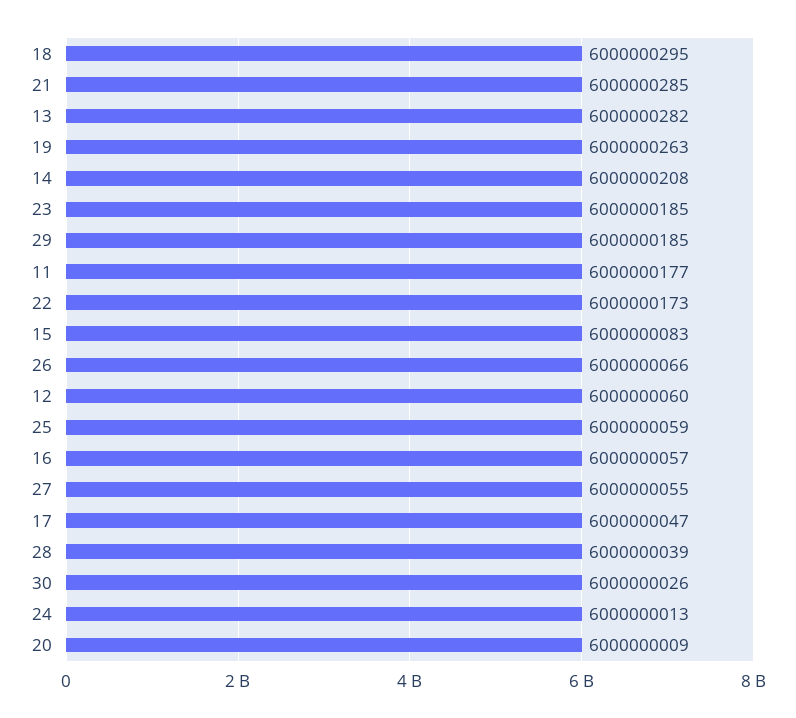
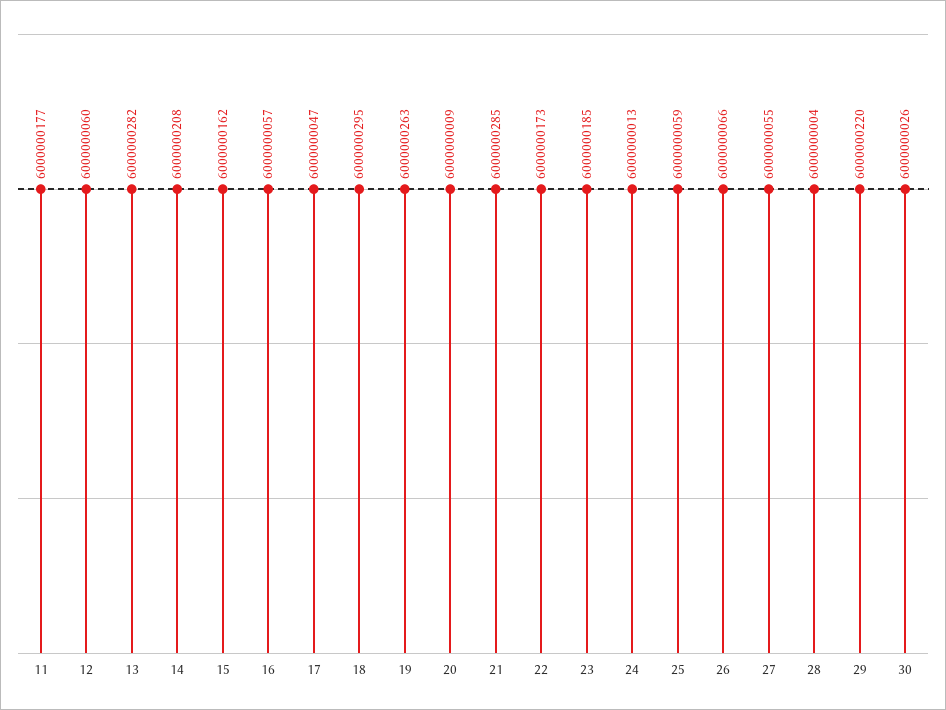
29: 6000000185 -> 6000000220
15: 6000000083 -> 6000000162
28: 6000000039 -> 6000000004

